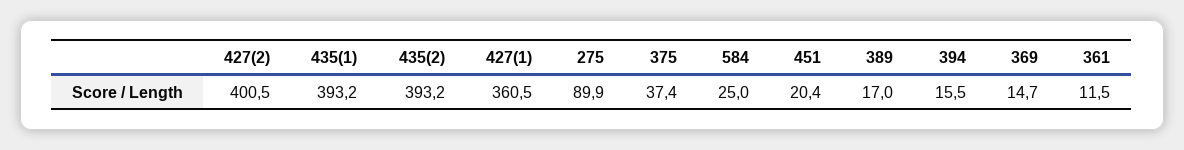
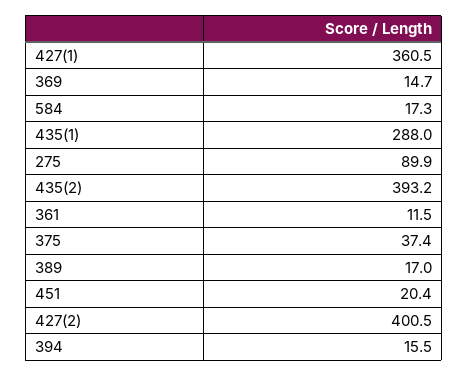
435(1): 393.2 -> 288
584: 25 -> 17.3

